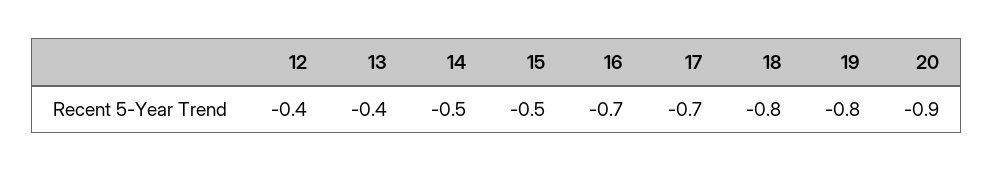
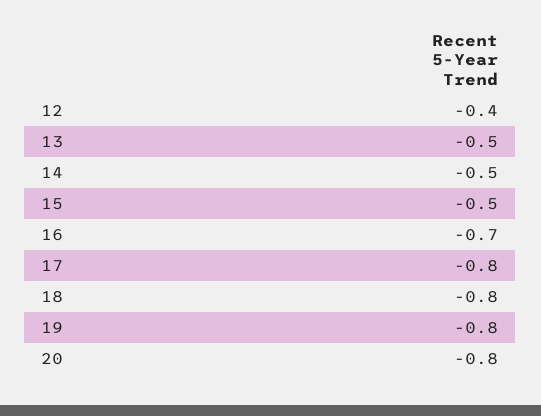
13: -0.4 -> -0.5
17: -0.7 -> -0.8
20: -0.9 -> -0.8

